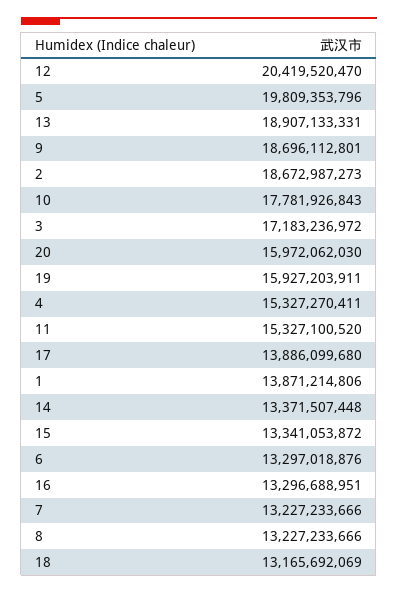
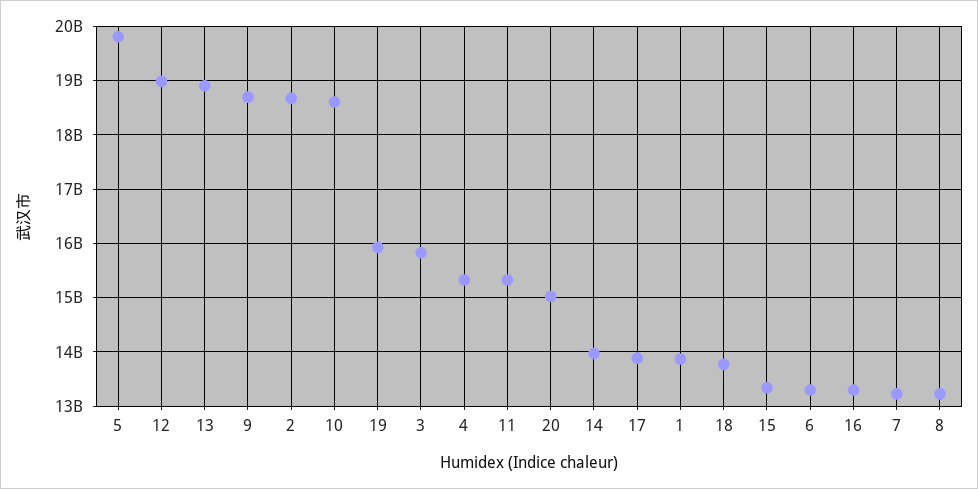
12: 20419520470 -> 19000000000
10: 17781926843 -> 18600000000
3: 17183236972 -> 15800000000
20: 15972062030 -> 15000000000
14: 13371507448 -> 14000000000
18: 13165692069 -> 13800000000

